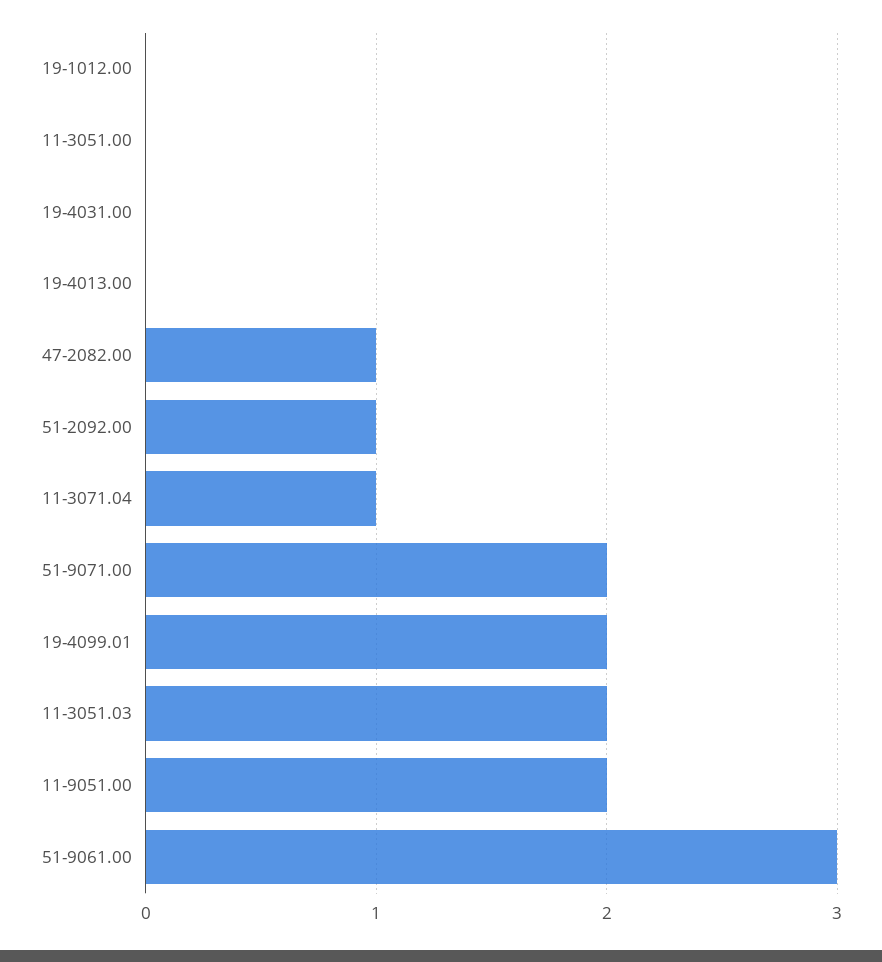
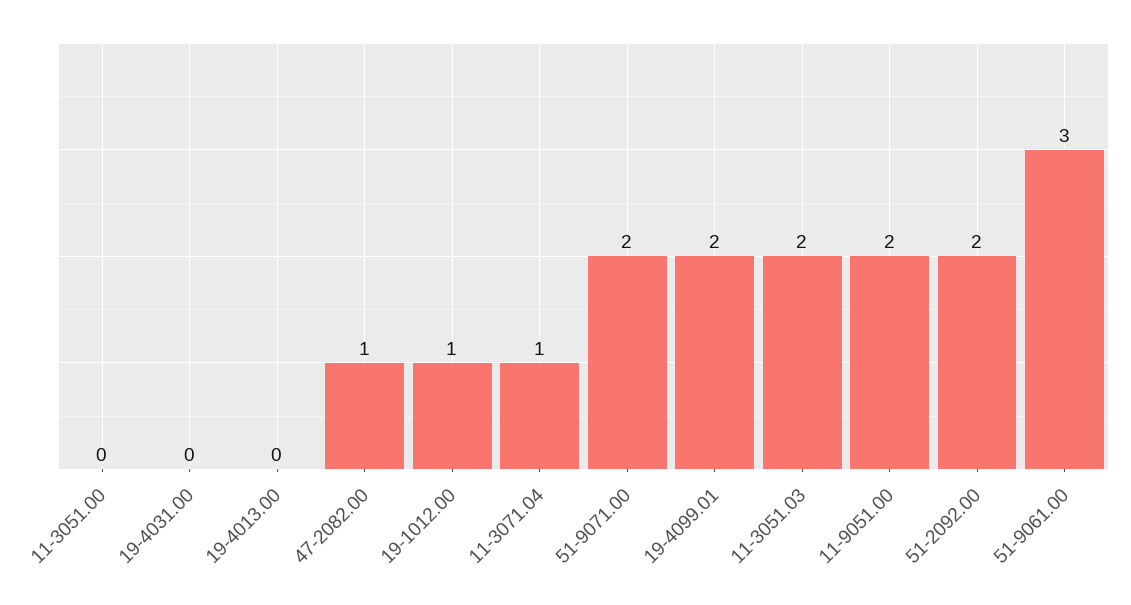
19-1012.00: 0 -> 1
51-2092.00: 1 -> 2

